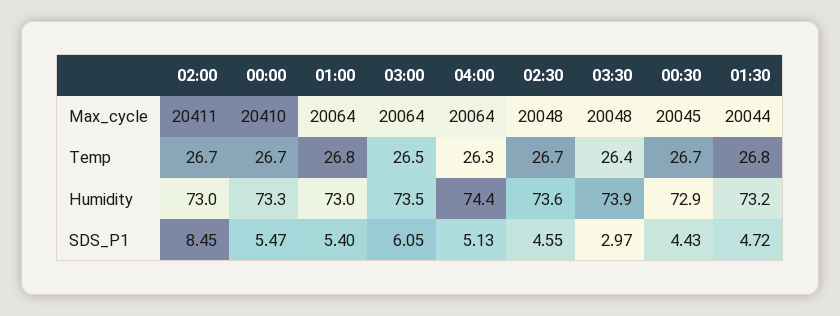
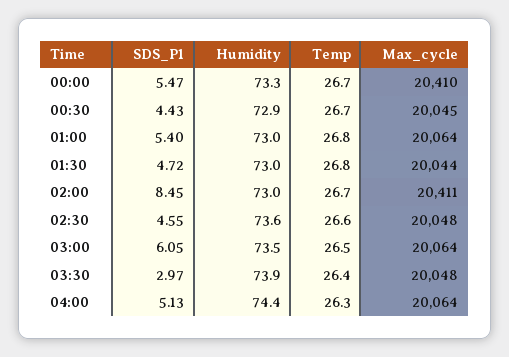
02:30, Temp: 26.7 -> 26.6
01:30, Humidity: 73.2 -> 73

